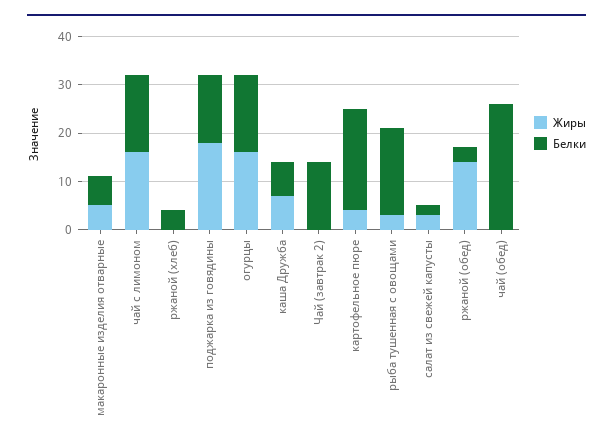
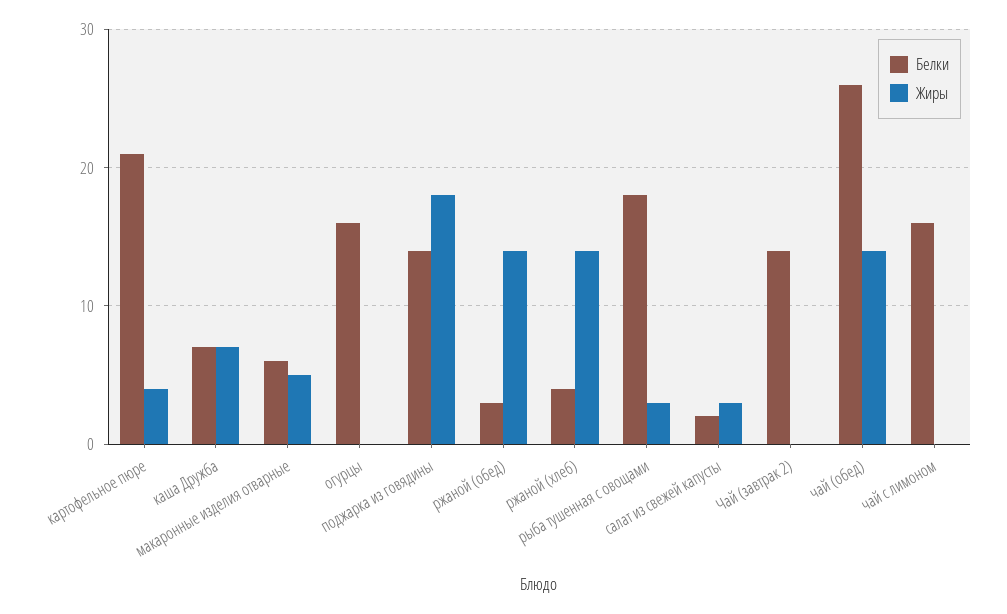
Жиры, чай с лимоном: 15 -> 0
Жиры, ржаной (хлеб): 0 -> 14
Жиры, огурцы: 15 -> 0
Жиры, чай (обед): 0 -> 14

